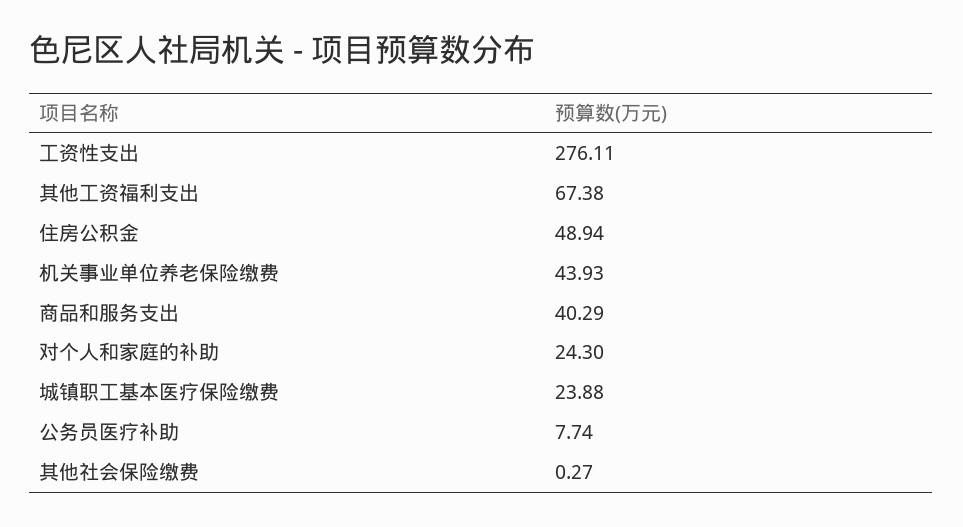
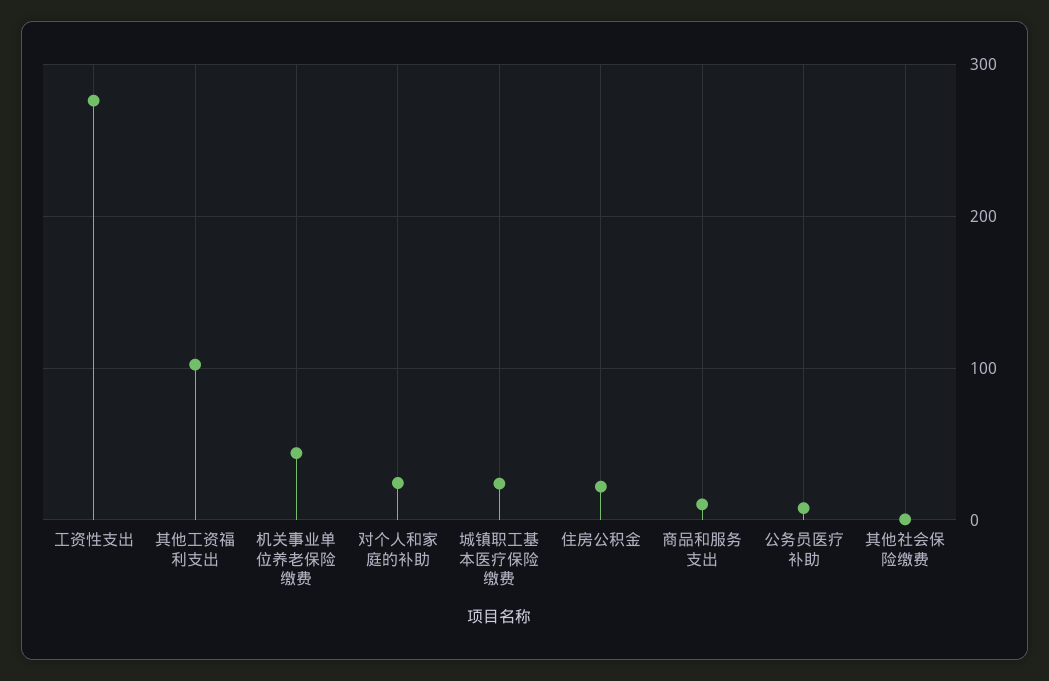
其他工资福利支出: 67.38 -> 100
住房公积金: 48.94 -> 20
商品和服务支出: 40.29 -> 10

